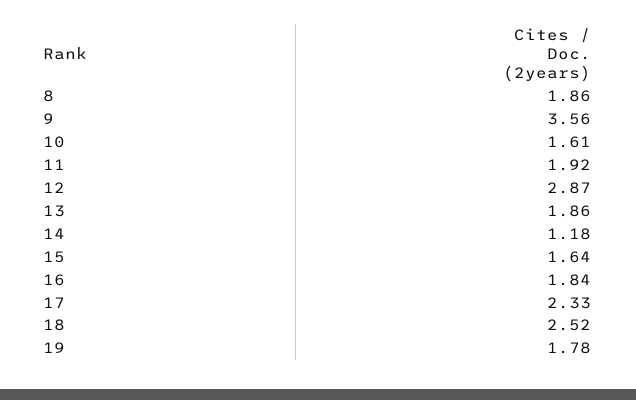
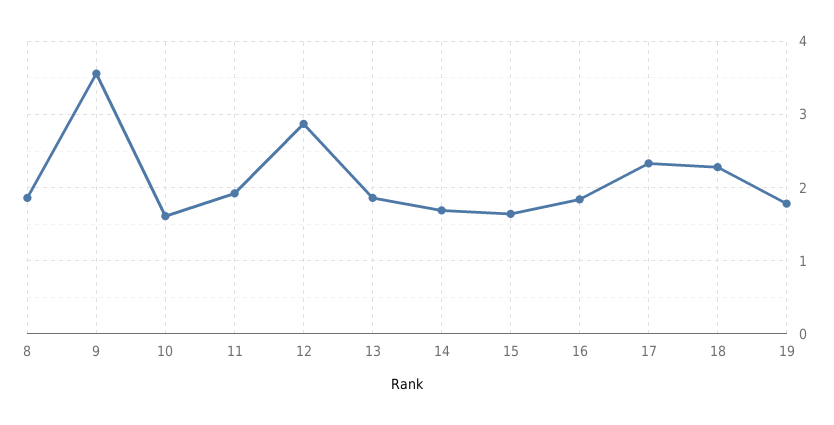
14: 1.18 -> 1.7
18: 2.52 -> 2.3

